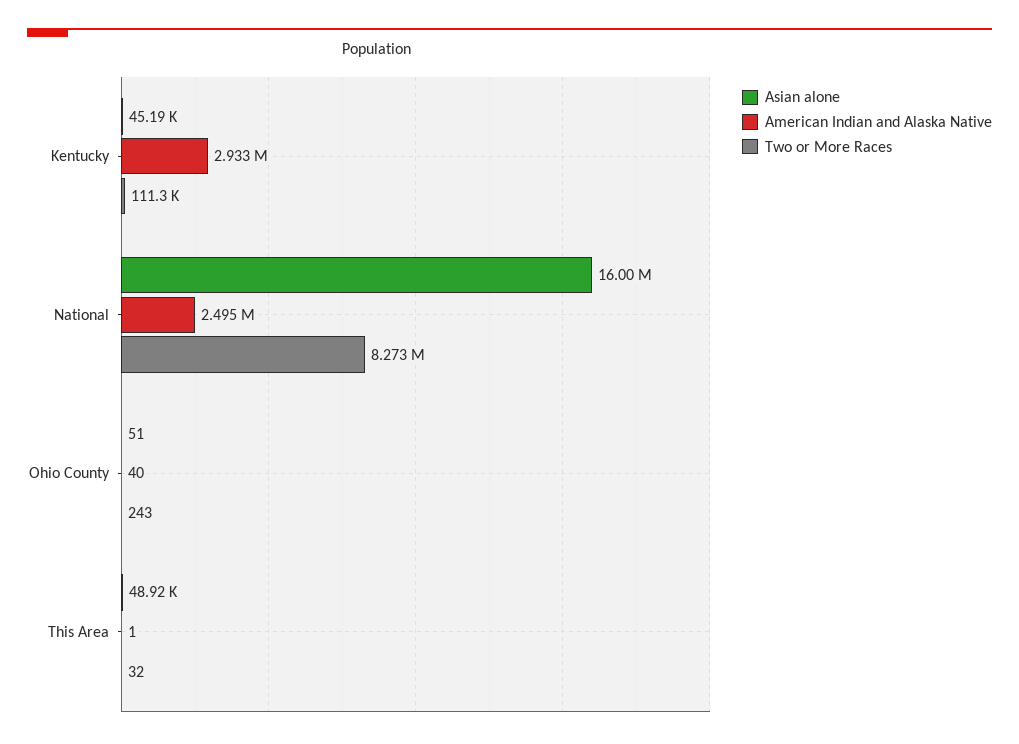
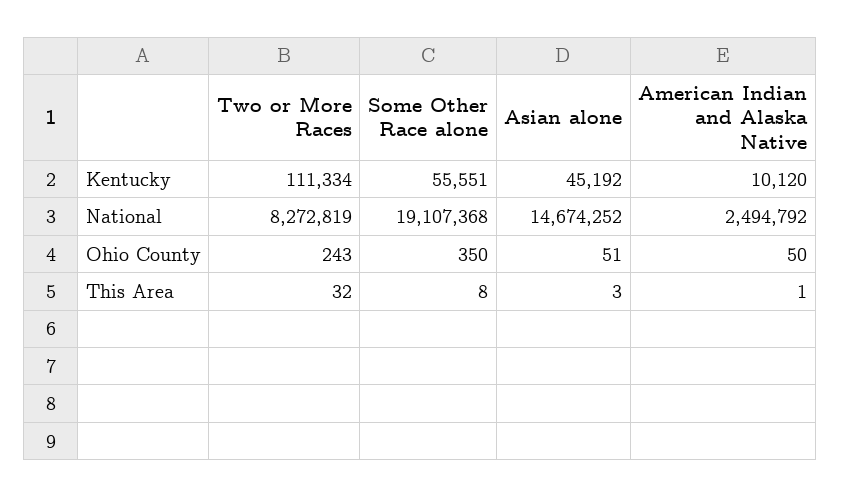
American Indian and Alaska Native, Kentucky: 2933000 -> 10120
Asian alone, National: 16000000 -> 14674252
American Indian and Alaska Native, Ohio County: 40 -> 50
Asian alone, This Area: 48920 -> 3
Some Other Race alone, Kentucky: none -> 55551
Some Other Race alone, National: none -> 19107368
Some Other Race alone, Ohio County: none -> 350
Some Other Race alone, This Area: none -> 8

